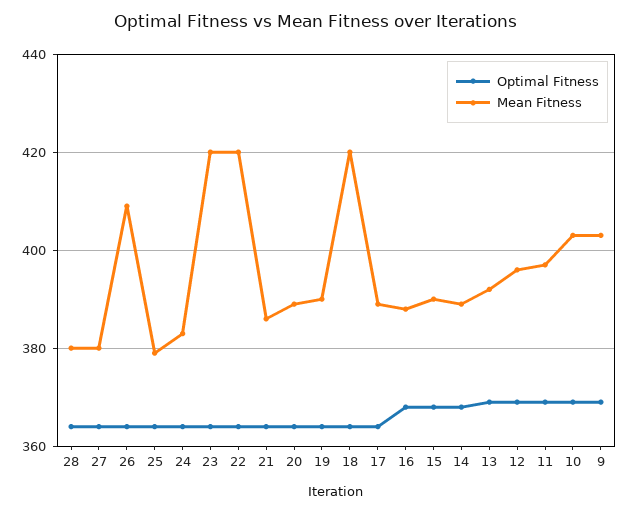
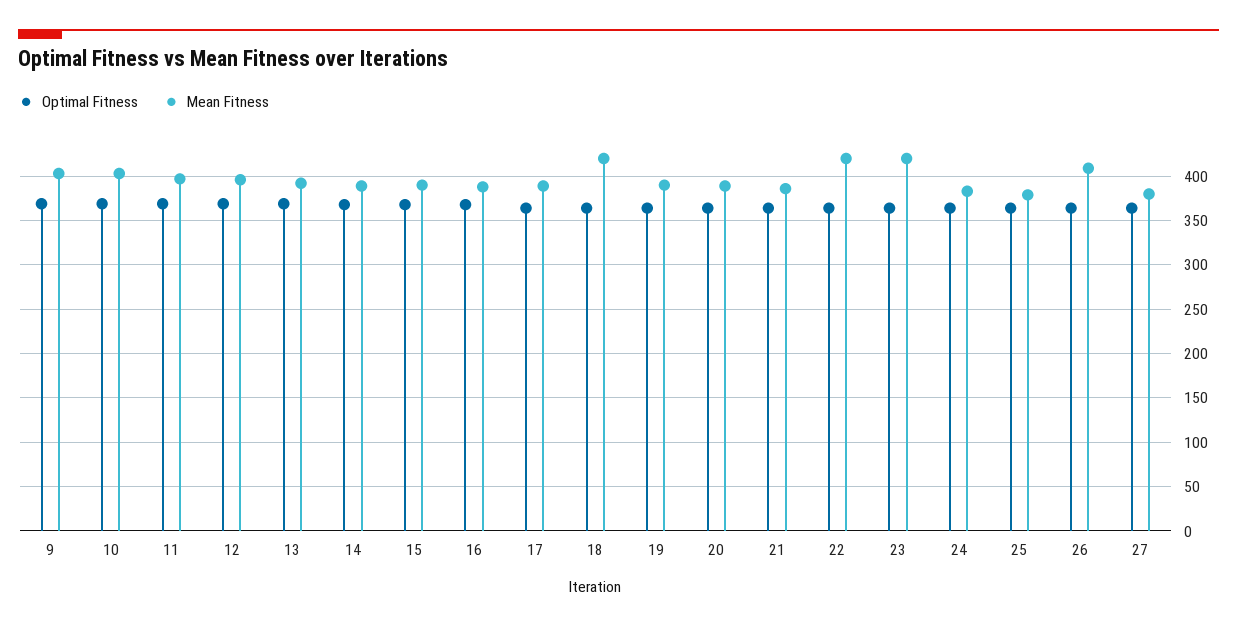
Optimal Fitness, 28: 365 -> none
Mean Fitness, 28: 380 -> none

